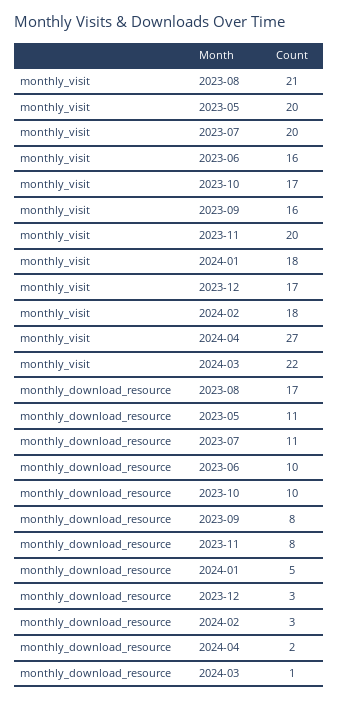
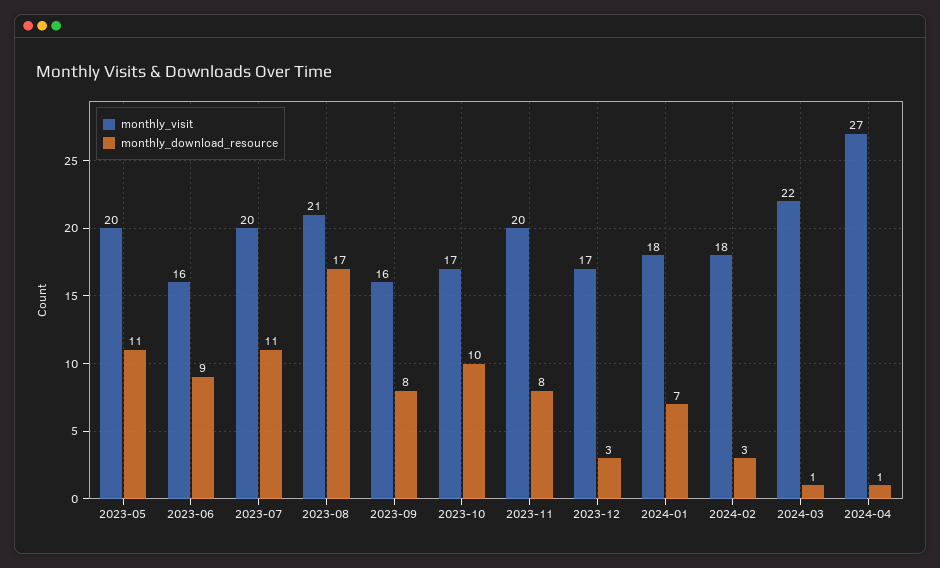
monthly_download_resource, 2023-06: 10 -> 9
monthly_download_resource, 2024-01: 5 -> 7
monthly_download_resource, 2024-04: 2 -> 1

